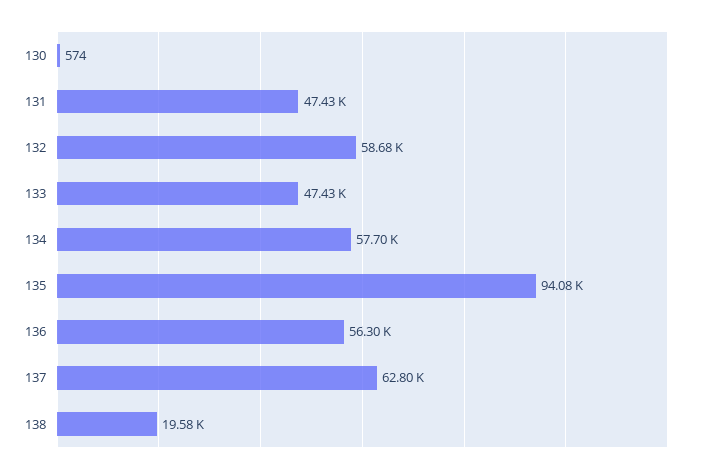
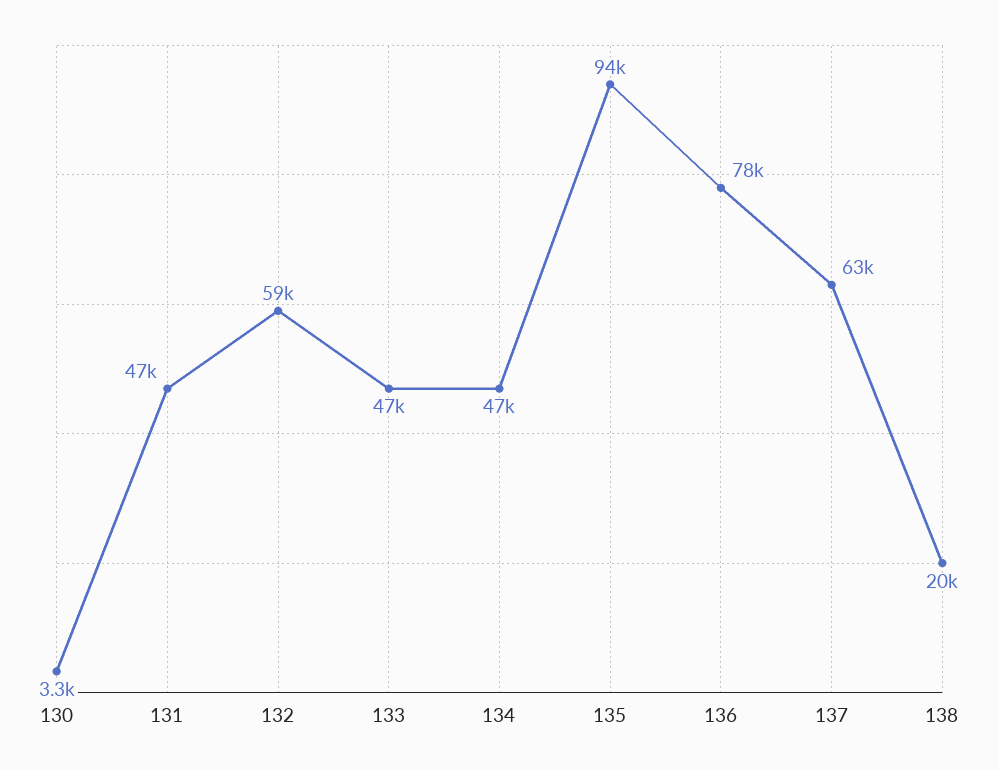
130: 574 -> 3300
134: 57700 -> 47000
136: 56300 -> 78000

